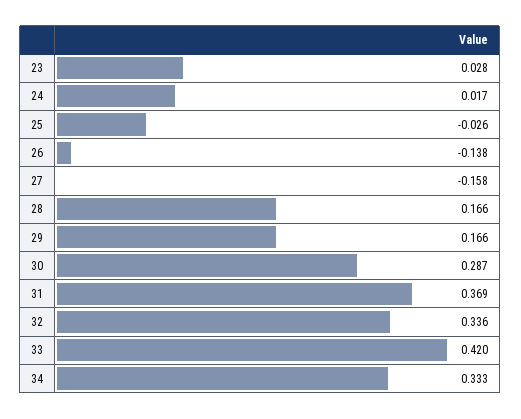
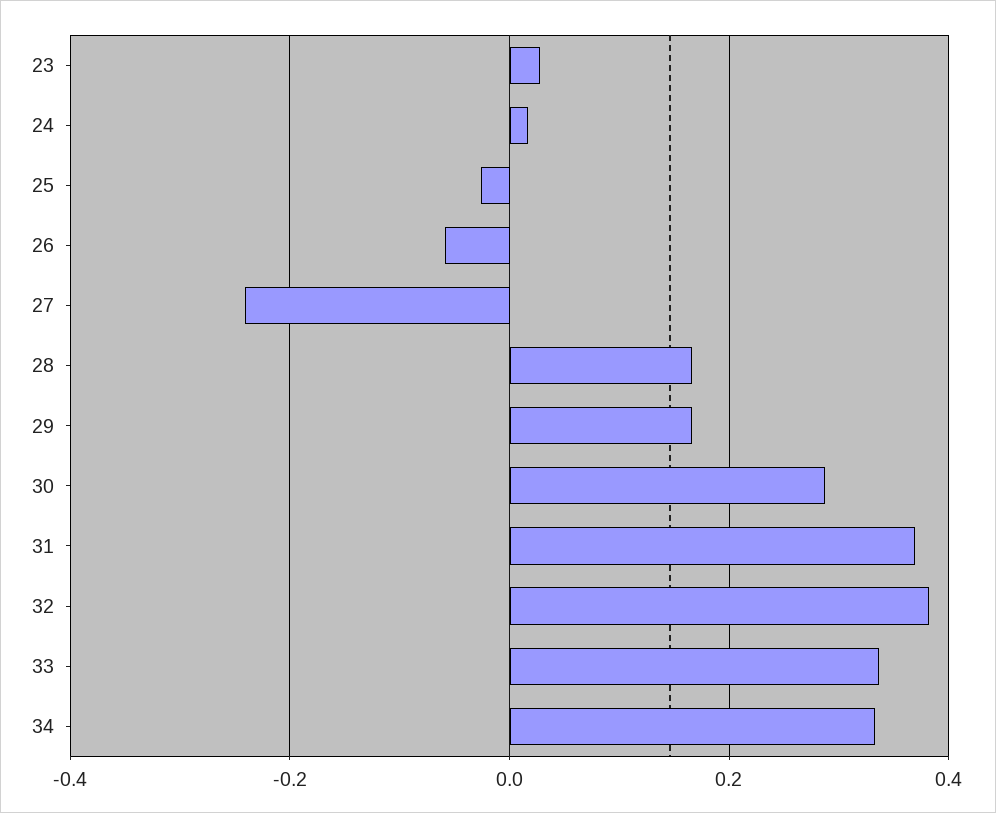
26: -0.138 -> -0.06
27: -0.158 -> -0.24
32: 0.336 -> 0.38
33: 0.42 -> 0.34

